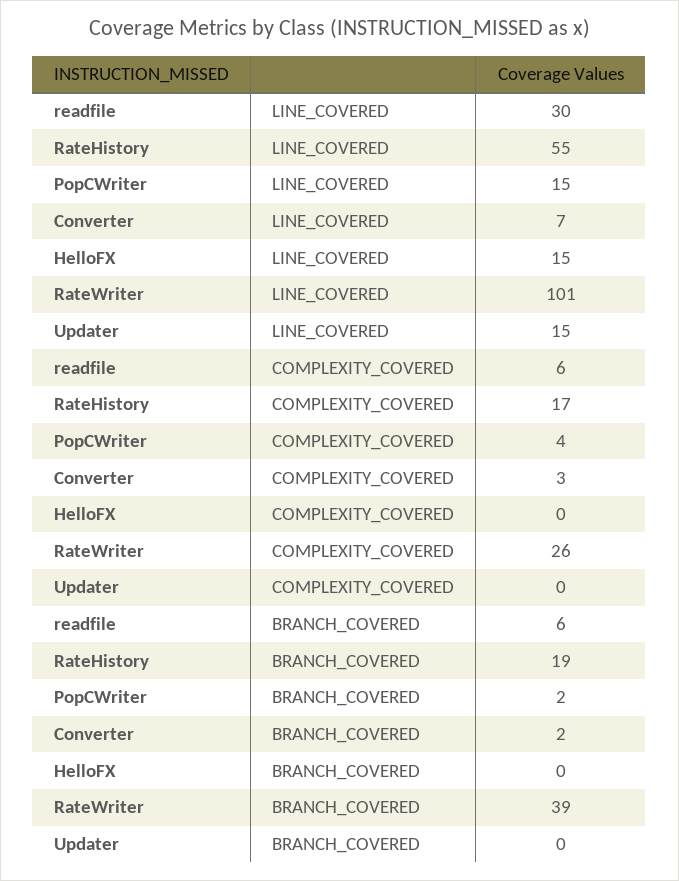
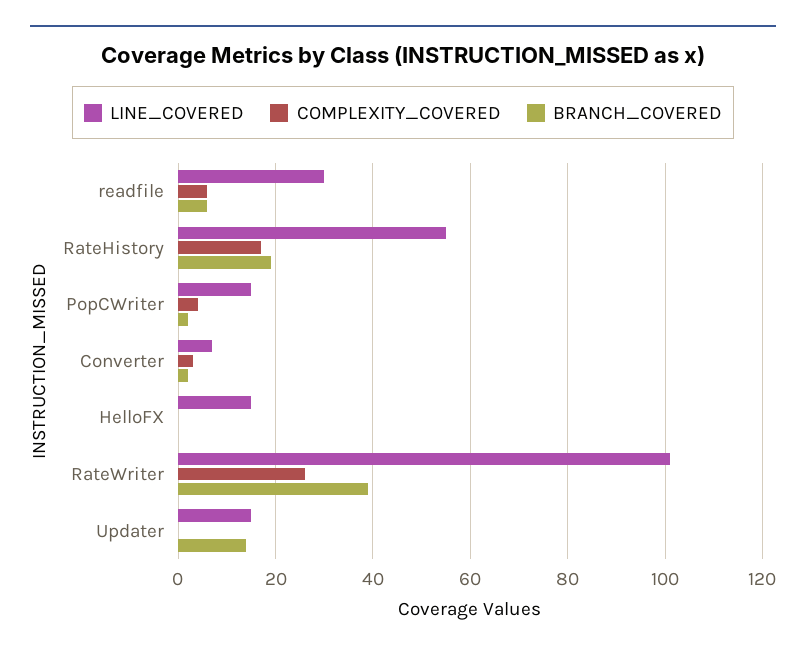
BRANCH_COVERED, Updater: 0 -> 15

